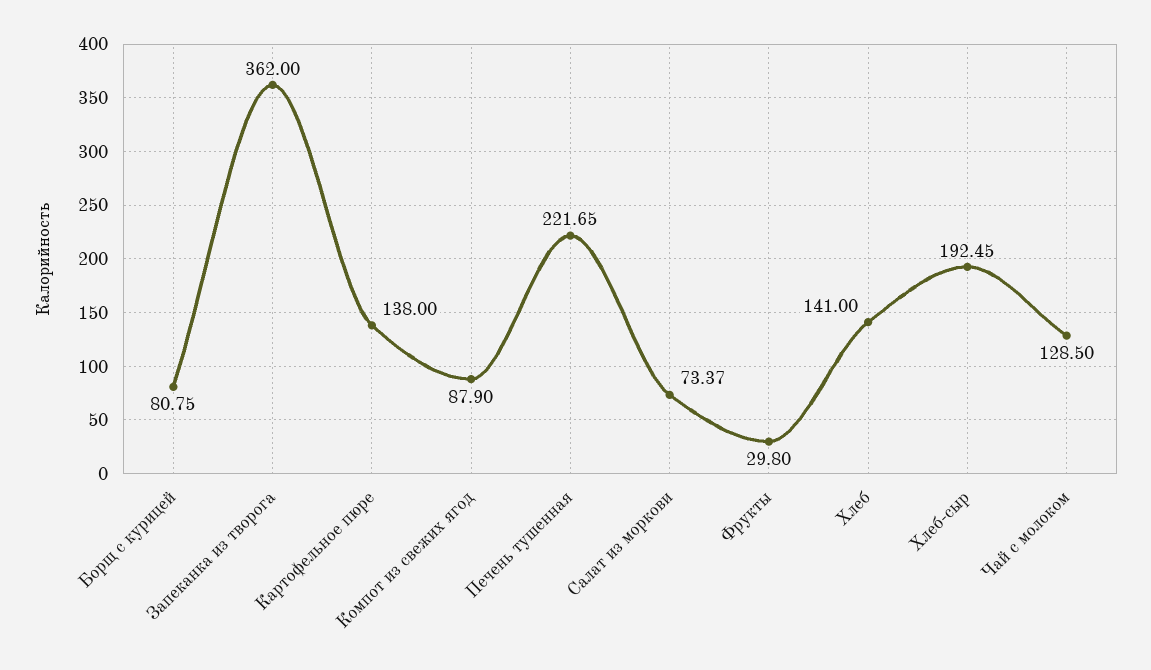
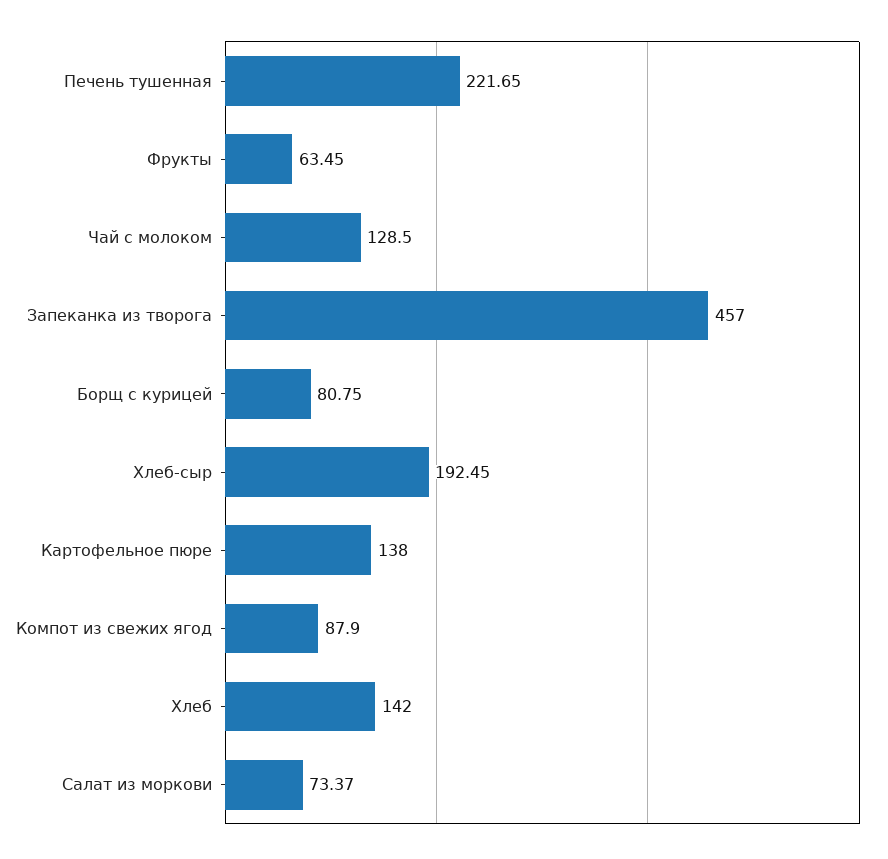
Запеканка из творога: 362 -> 457
Фрукты: 29.8 -> 63.45
Хлеб: 141 -> 142

